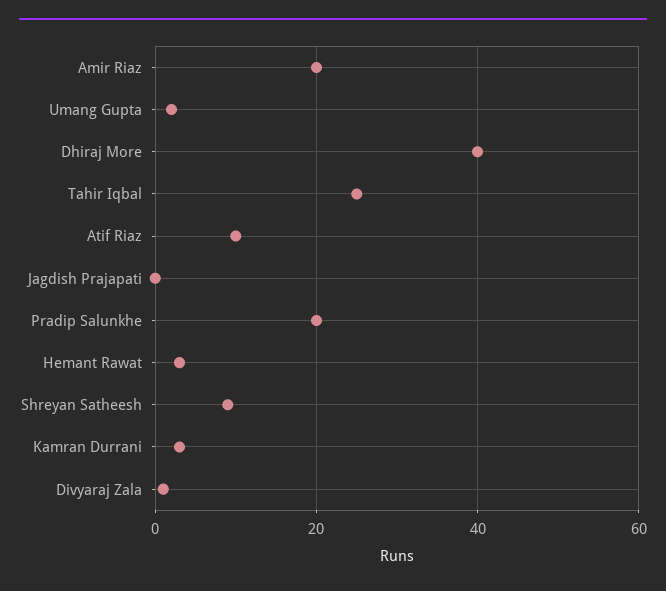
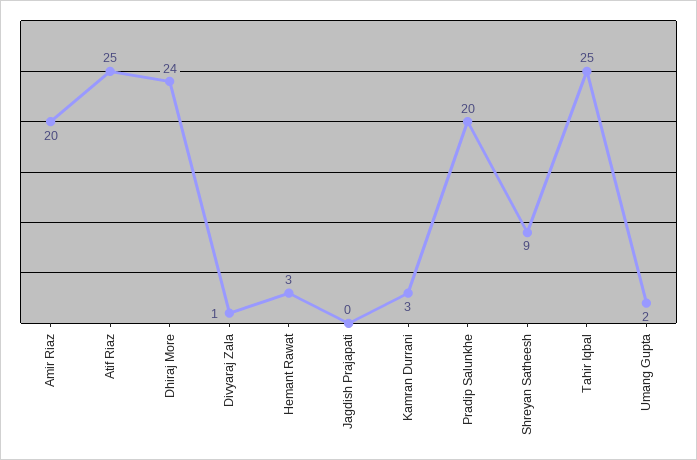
Dhiraj More: 40 -> 24
Atif Riaz: 10 -> 25

